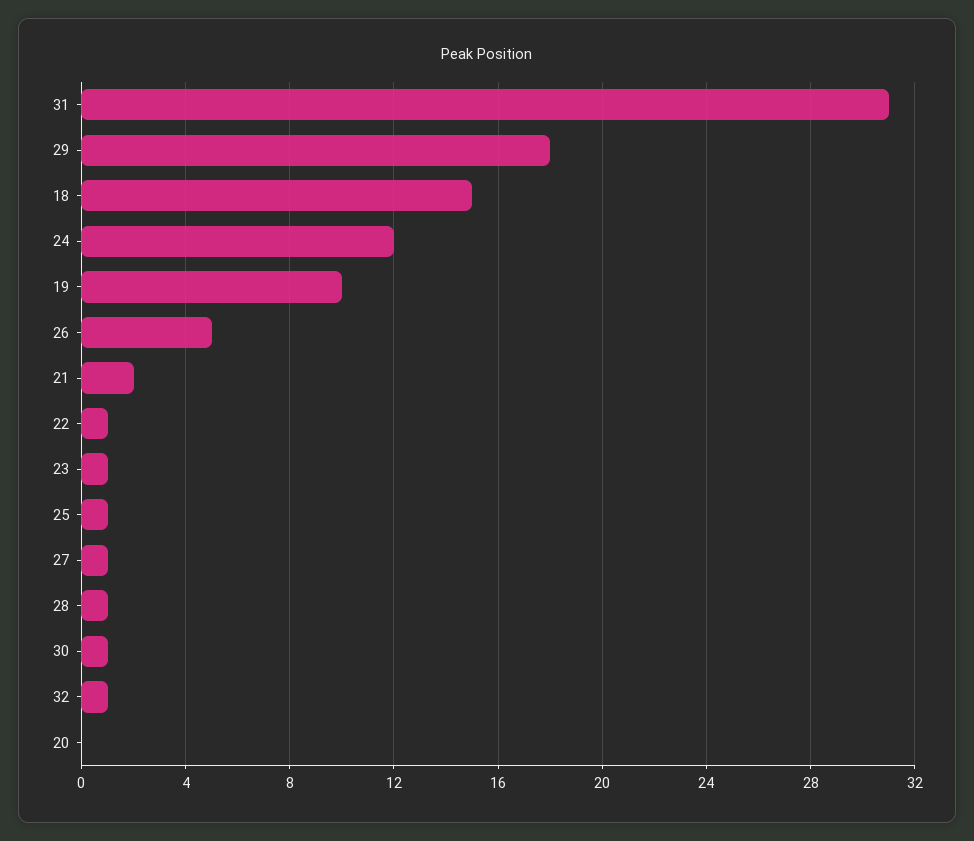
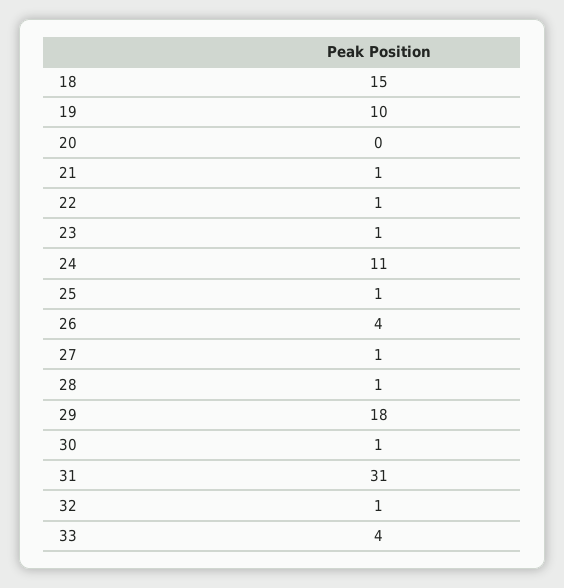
24: 12 -> 11
26: 5 -> 4
21: 2 -> 1
33: none -> 4

